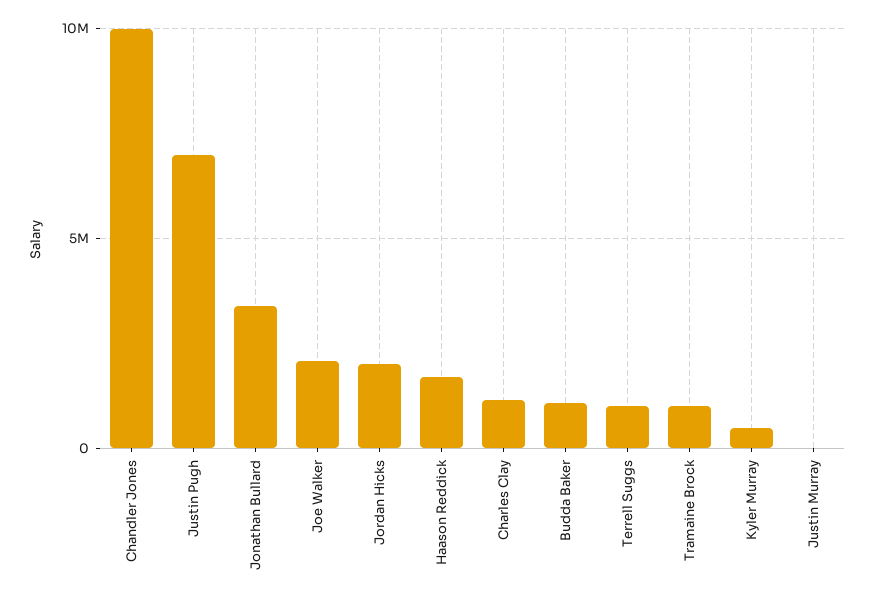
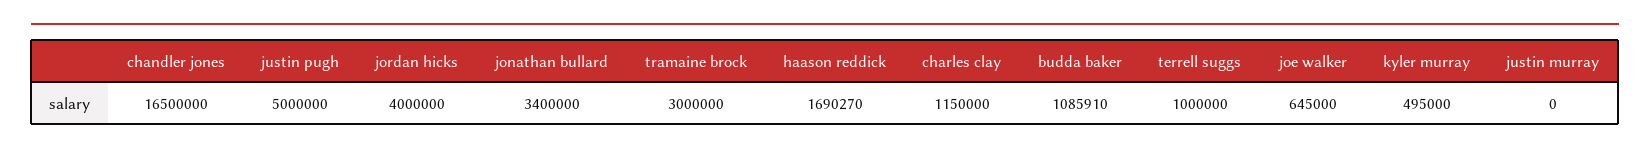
Chandler Jones: 10000000 -> 16500000
Justin Pugh: 7000000 -> 5000000
Joe Walker: 2000000 -> 645000
Jordan Hicks: 2000000 -> 4000000
Tramaine Brock: 1000000 -> 3000000

